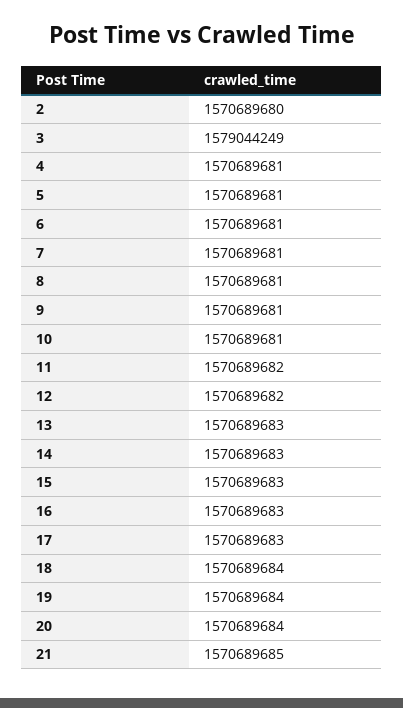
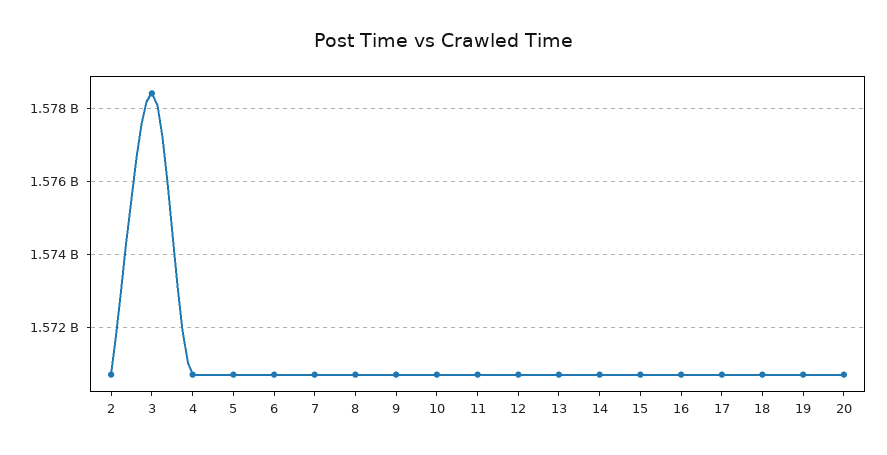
3: 1579044249 -> 1578400000
21: 1570689685 -> none

